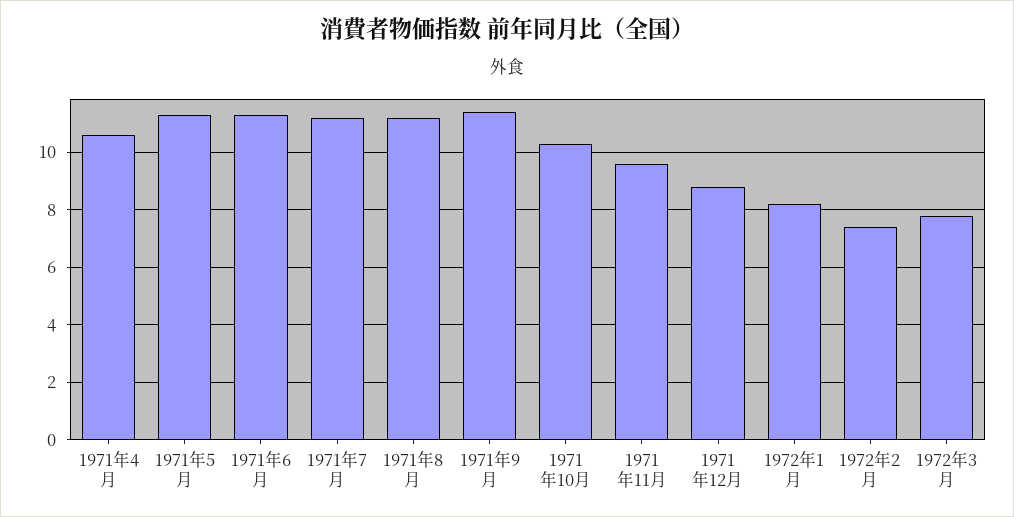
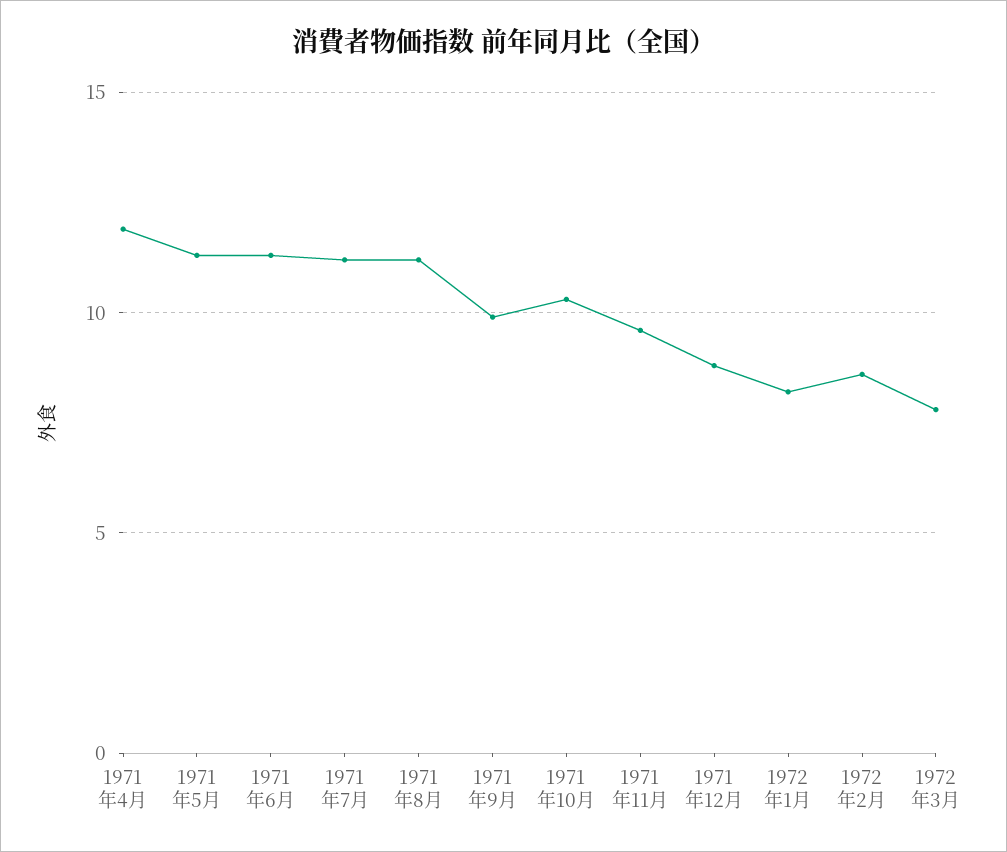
1971年4月: 10.5 -> 12
1971年9月: 11.5 -> 10
1972年2月: 7.5 -> 8.5

